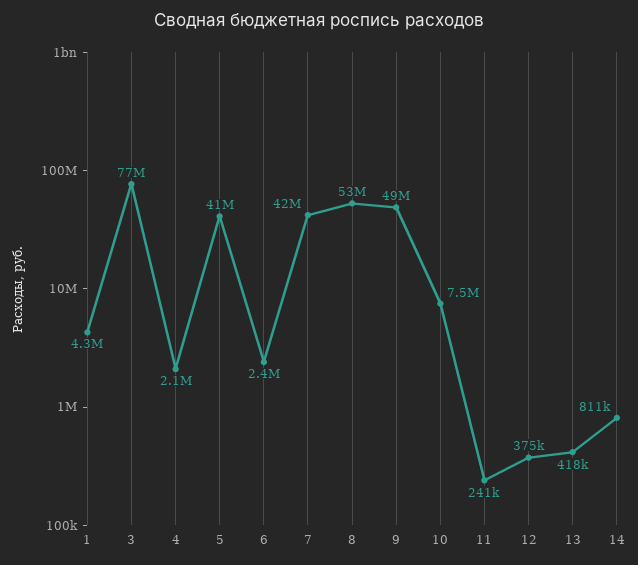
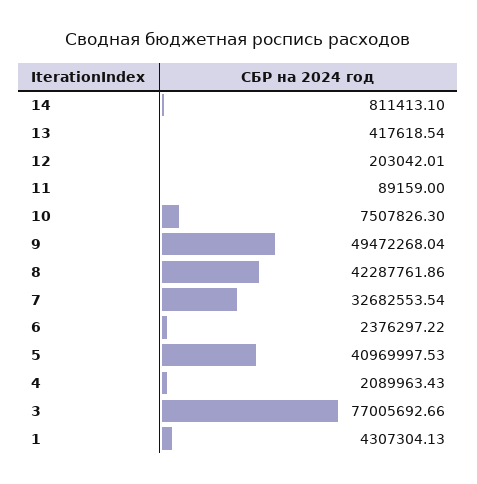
7: 42000000 -> 32682553.54
8: 53000000 -> 42287761.86
11: 241000 -> 89159
12: 375000 -> 203042.01

